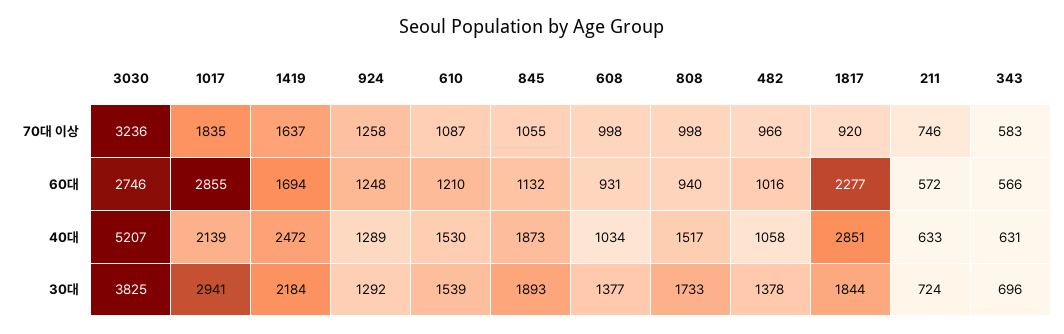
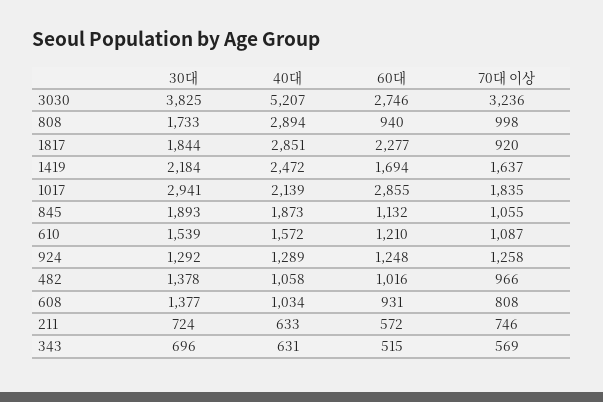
608, 70대 이상: 998 -> 808
343, 70대 이상: 583 -> 569
343, 60대: 566 -> 515
610, 40대: 1530 -> 1572
808, 40대: 1517 -> 2894

